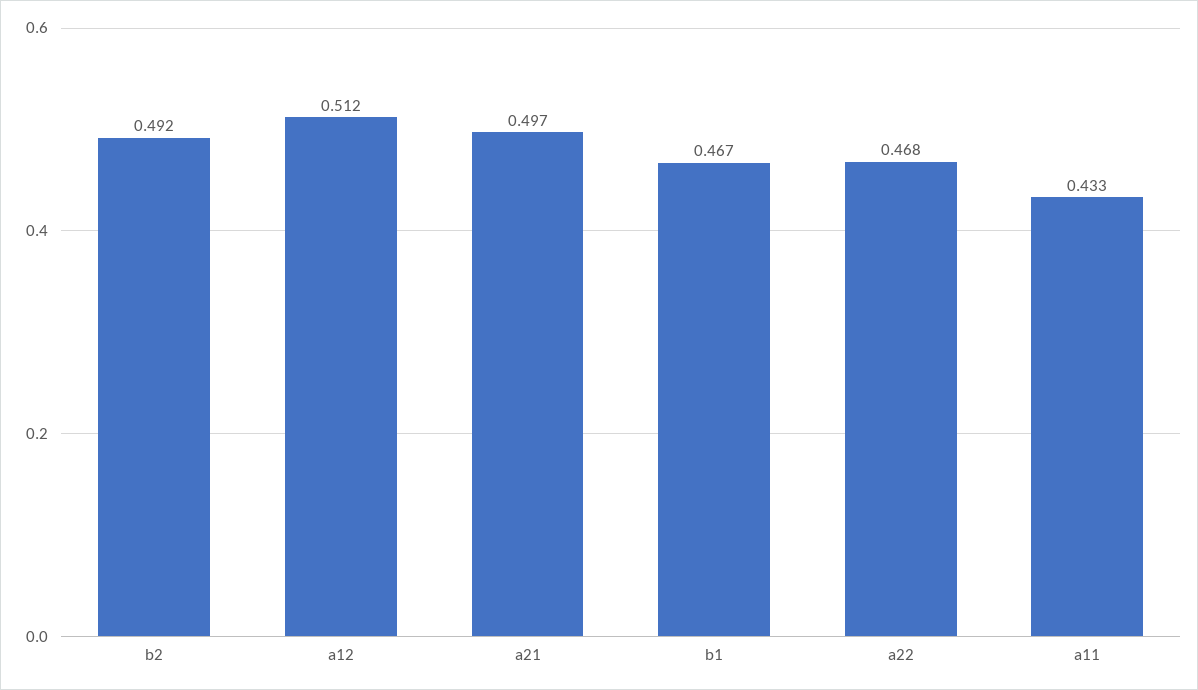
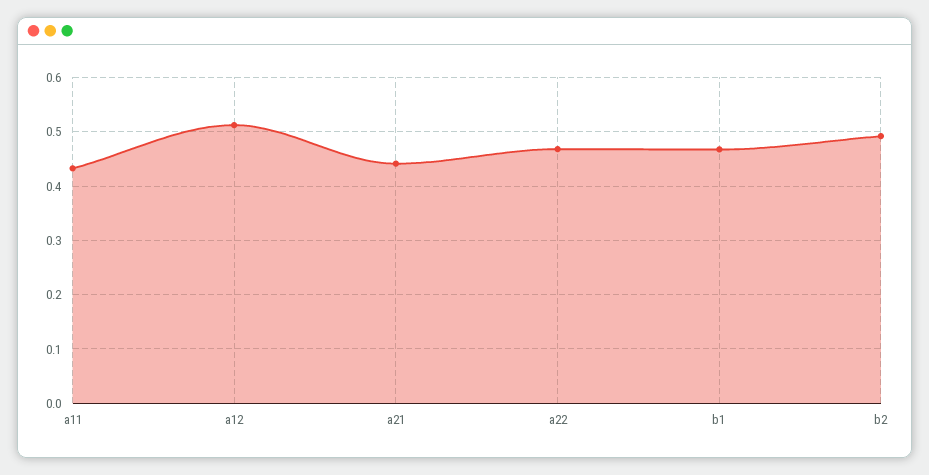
a21: 0.497 -> 0.44

